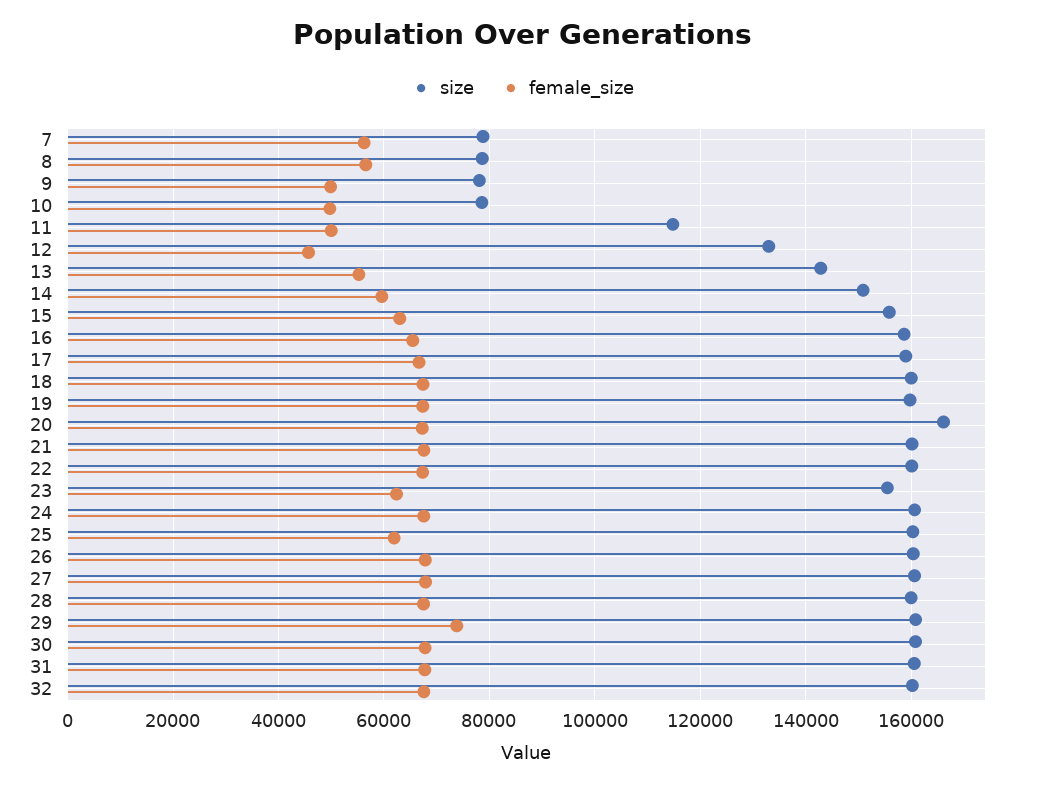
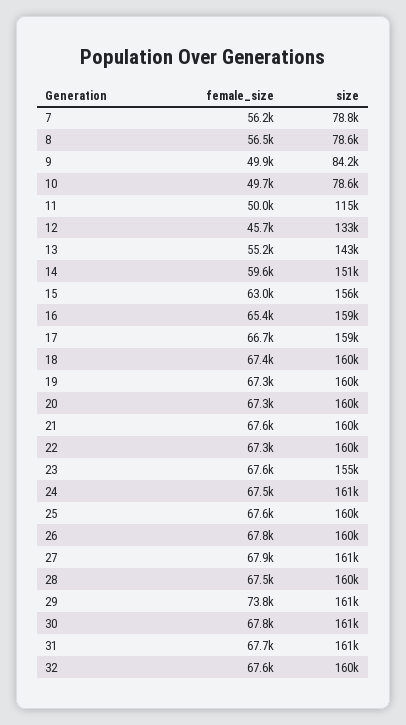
size, 9: 78000 -> 84200
size, 20: 166000 -> 160000
female_size, 23: 62000 -> 67600
female_size, 25: 62000 -> 67600

